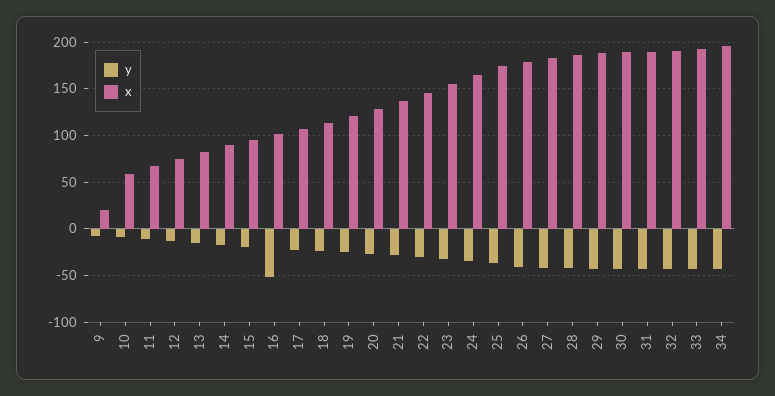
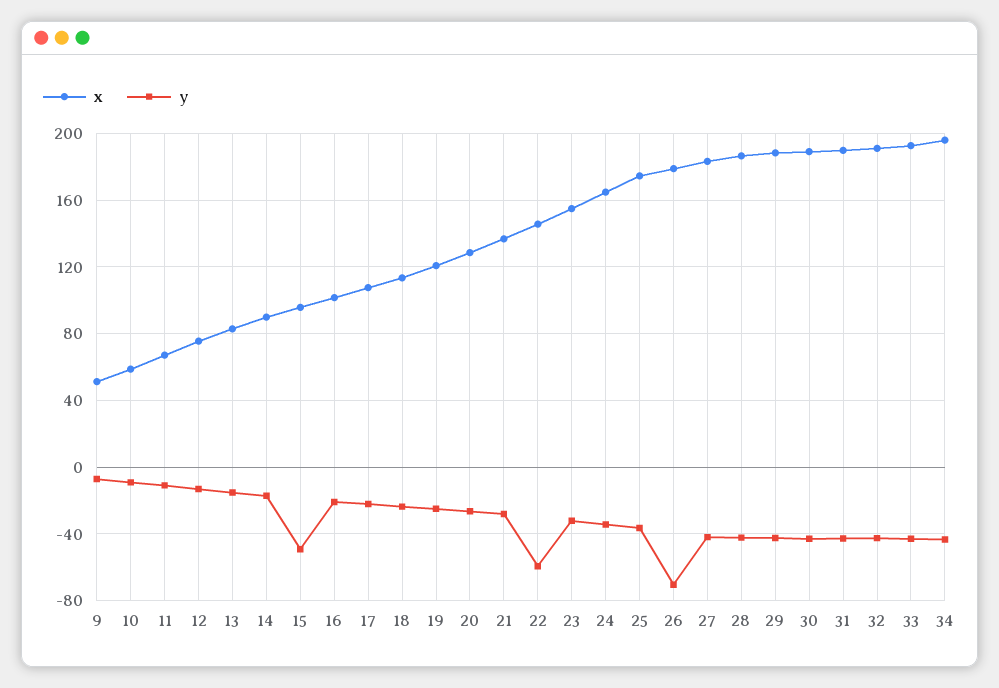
x, 9: 20 -> 50
y, 15: -20 -> -50
y, 16: -50 -> -20
y, 22: -30 -> -60
y, 26: -40 -> -70

